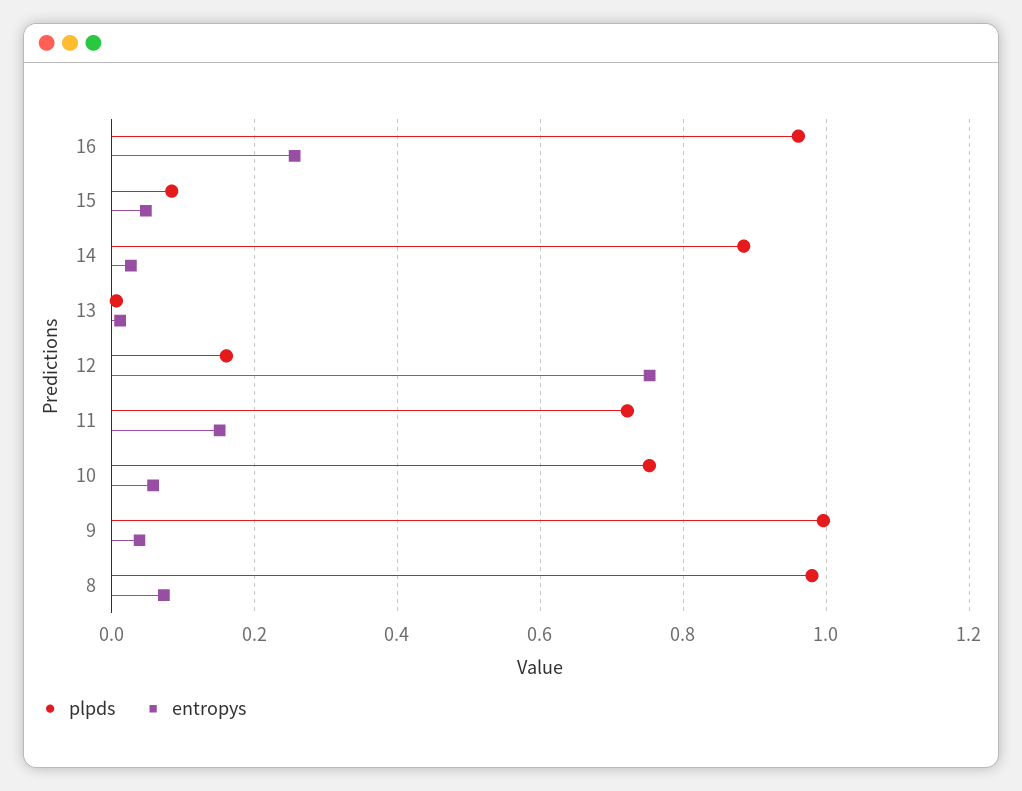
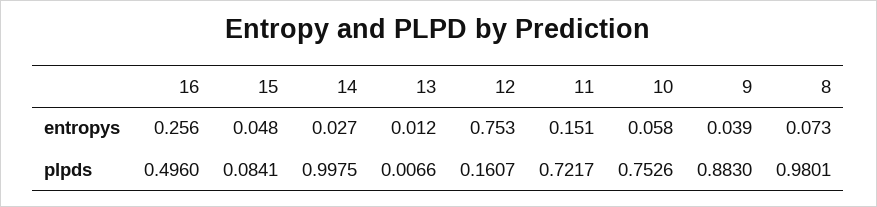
plpds, 16: 0.96 -> 0.496
plpds, 14: 0.88 -> 0.9975
plpds, 9: 1 -> 0.883

